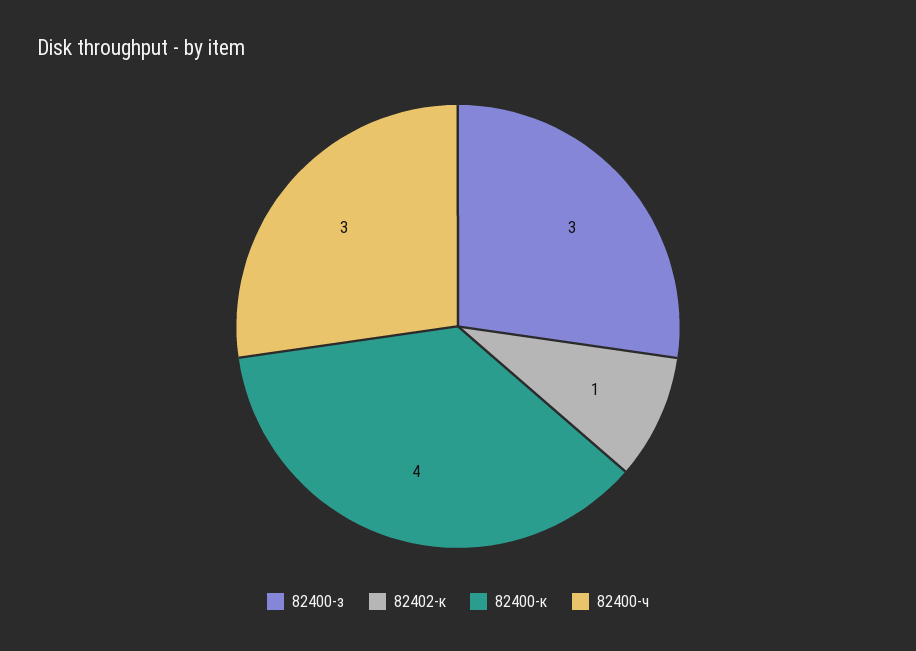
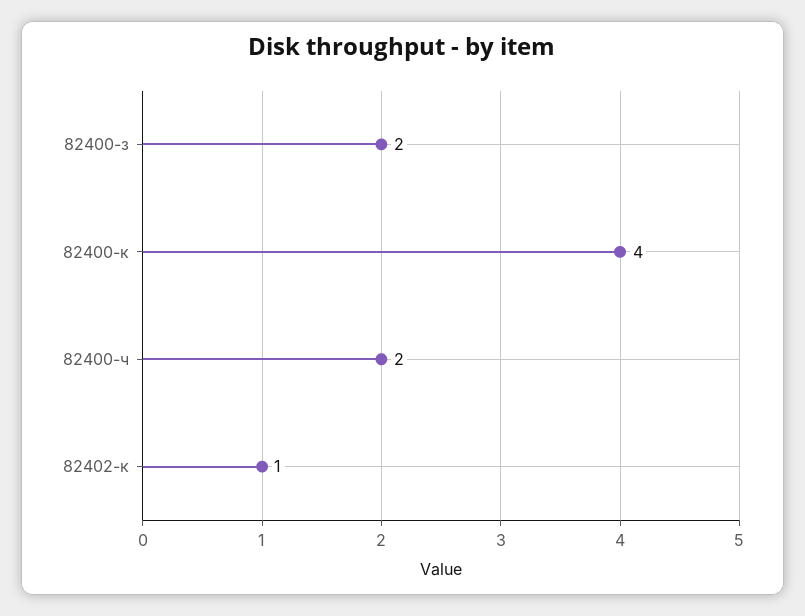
82400-з: 3 -> 2
82400-ч: 3 -> 2

